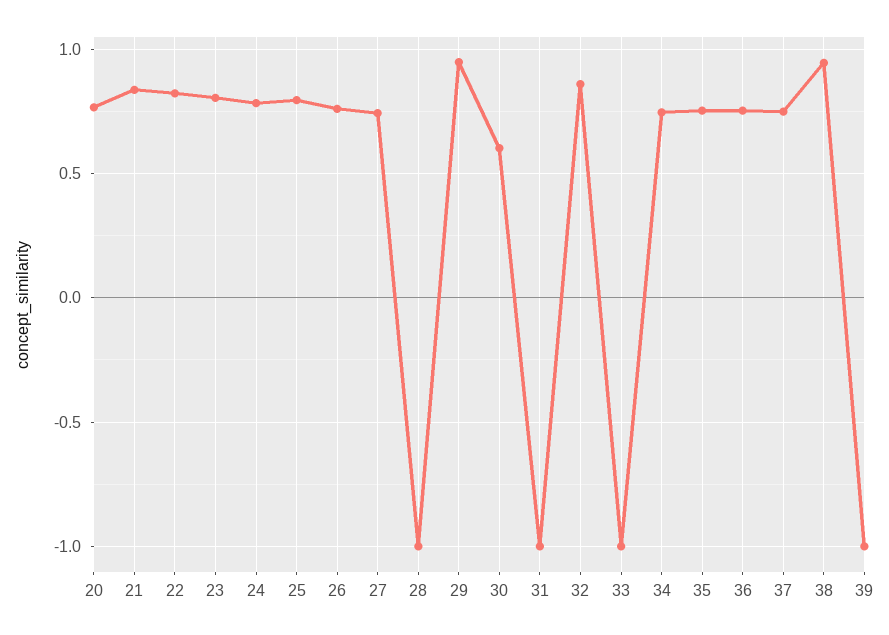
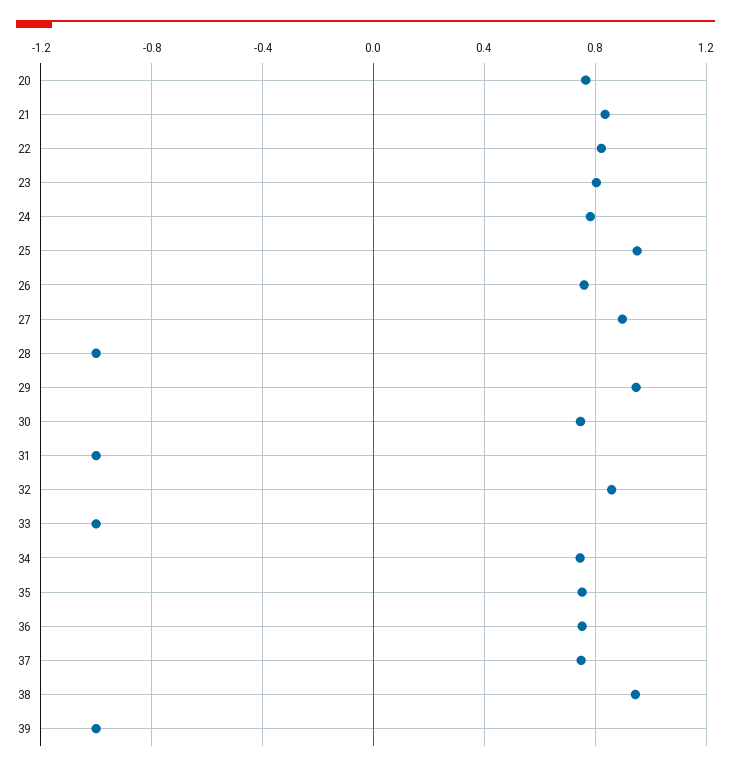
25: 0.8 -> 0.95
27: 0.75 -> 0.9
30: 0.6 -> 0.75

